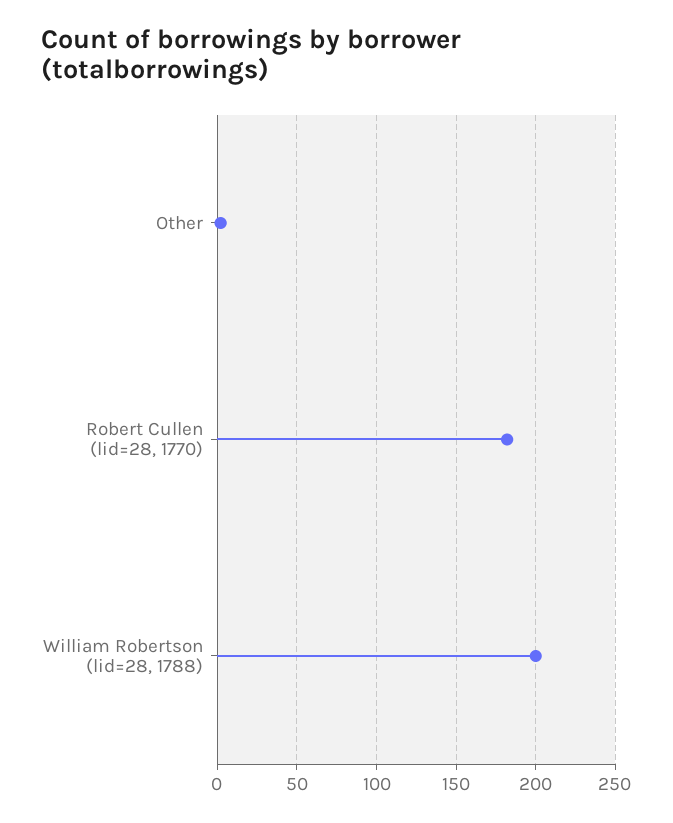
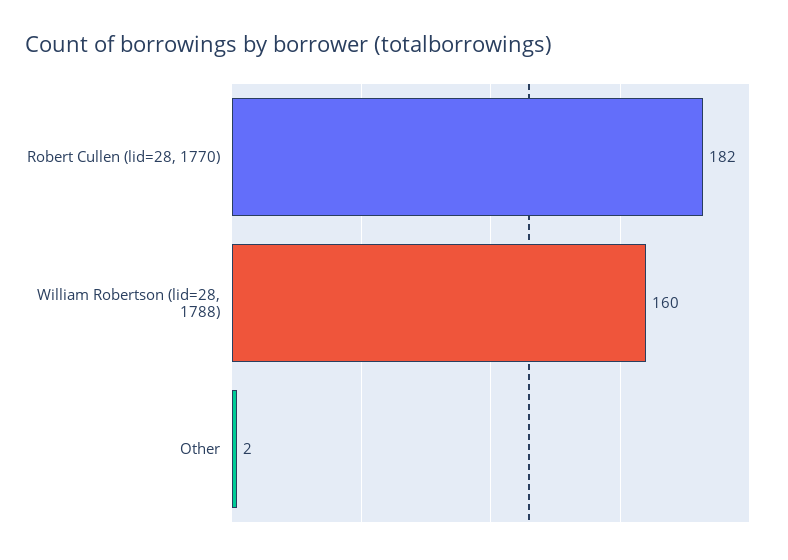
William Robertson (lid=28, 1788): 200 -> 160

